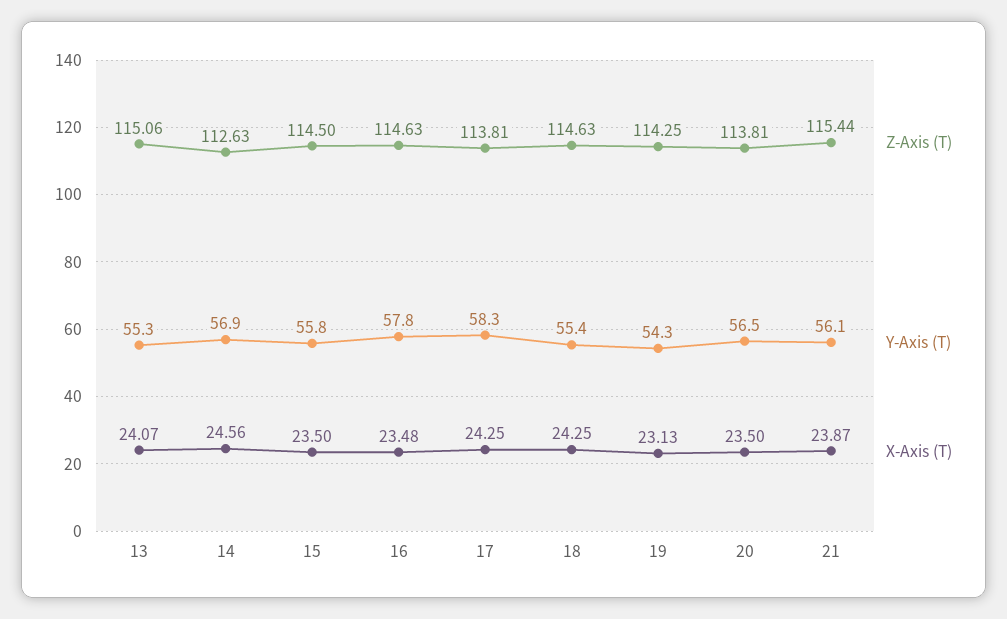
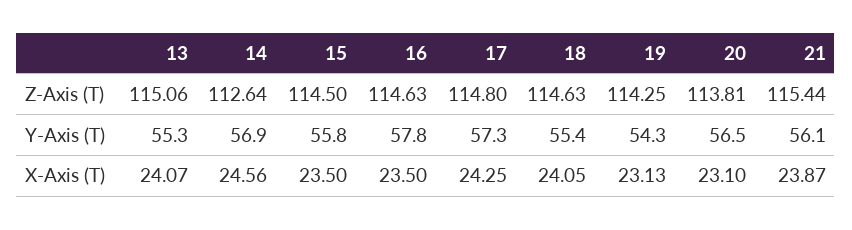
Z-Axis (T), 14: 112.63 -> 112.64
X-Axis (T), 16: 23.48 -> 23.5
Z-Axis (T), 17: 113.81 -> 114.8
Y-Axis (T), 17: 58.3 -> 57.3
X-Axis (T), 18: 24.25 -> 24.05
X-Axis (T), 20: 23.5 -> 23.1

